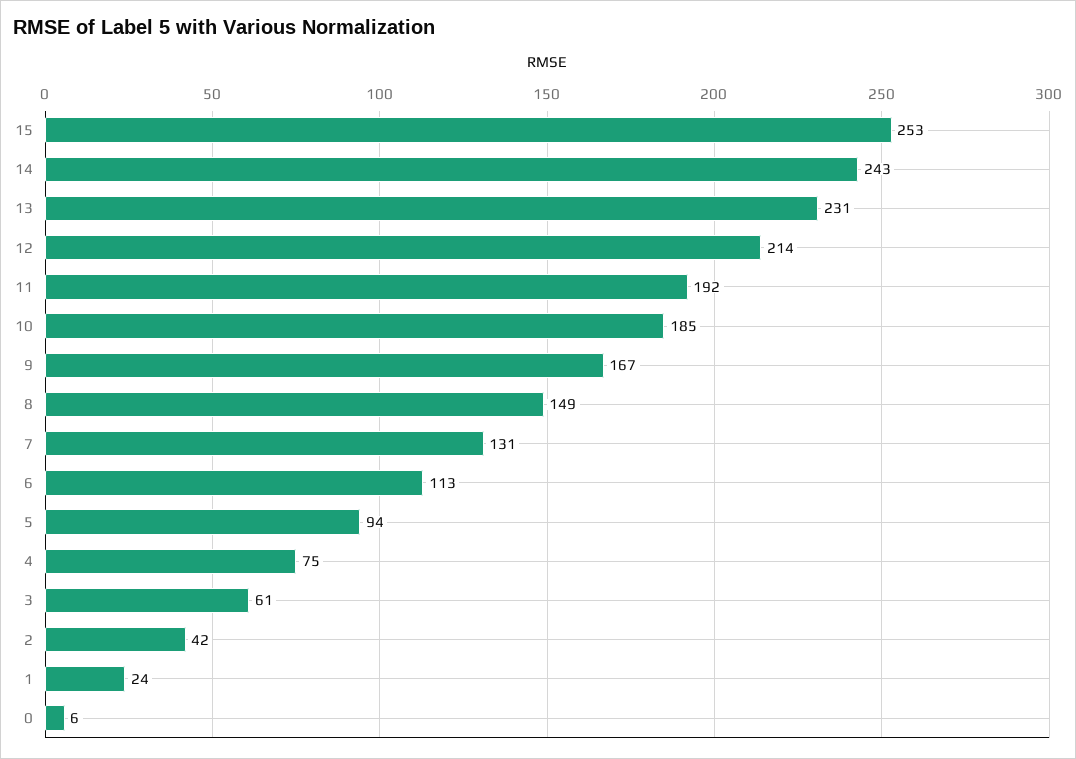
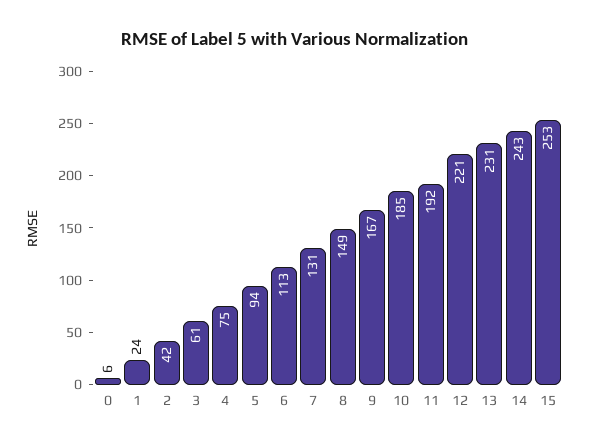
12: 214 -> 221

